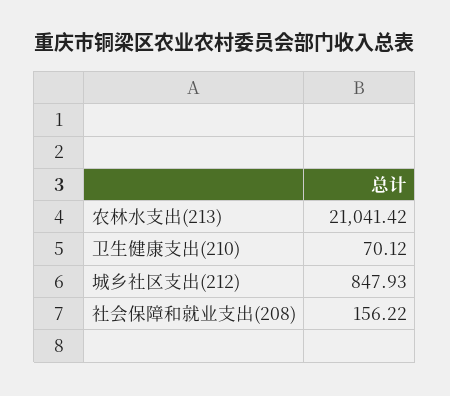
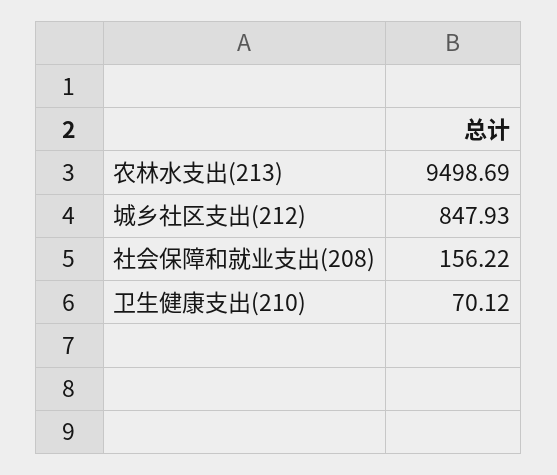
农林水支出(213): 21041.42 -> 9498.69

